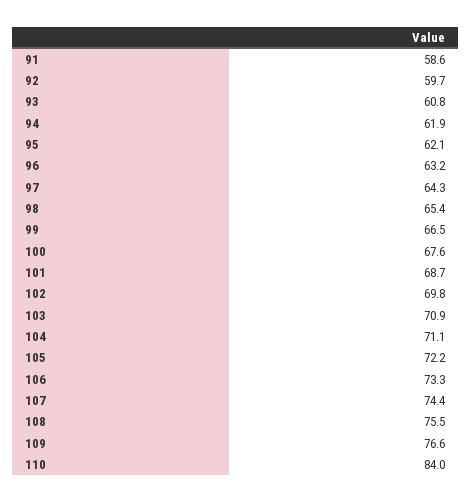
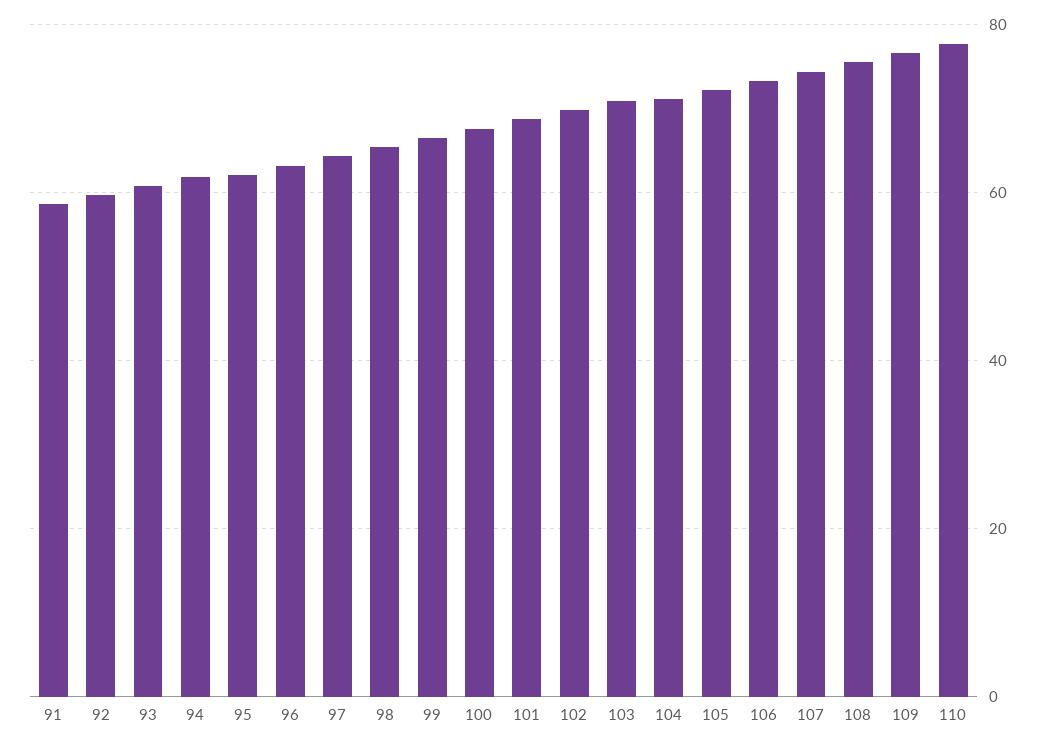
110: 84 -> 78

